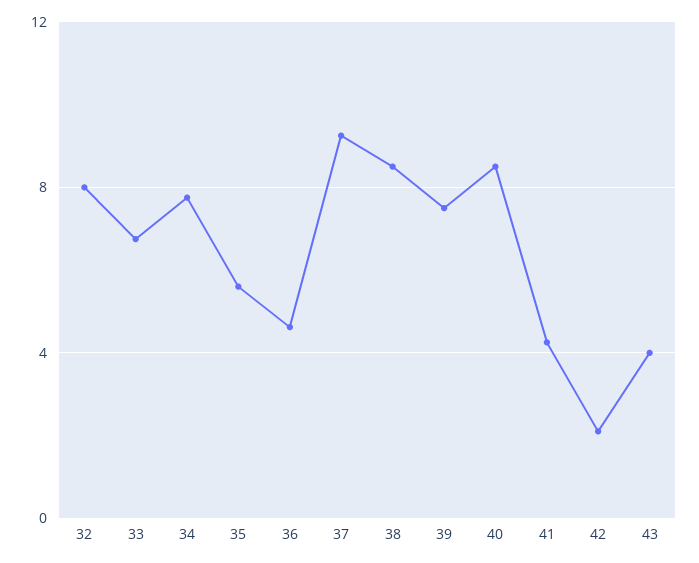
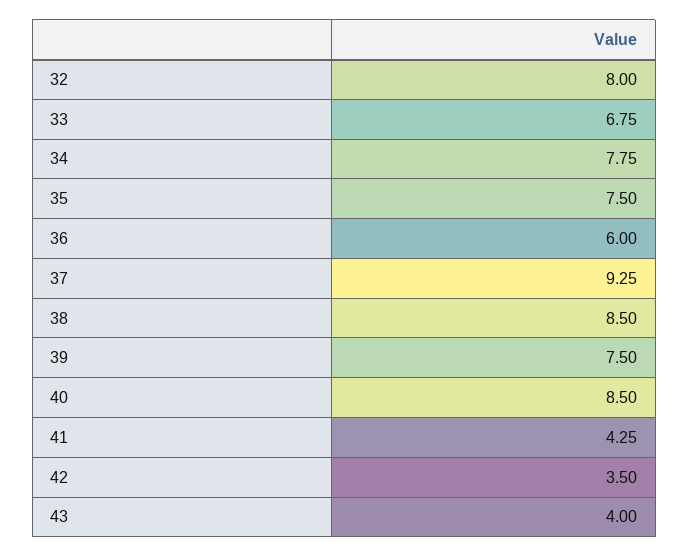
35: 5.5 -> 7.5
36: 4.5 -> 6
42: 2 -> 3.5

